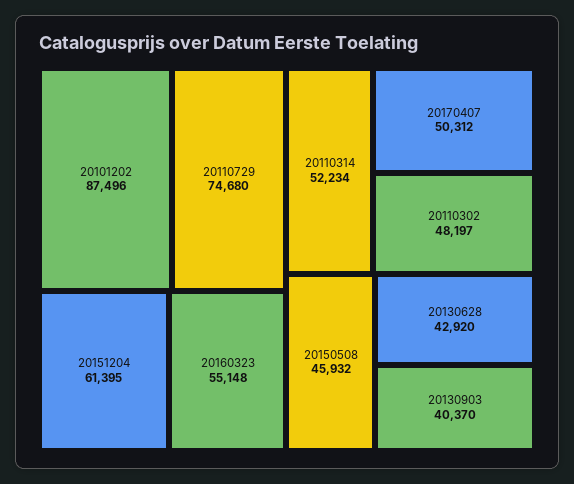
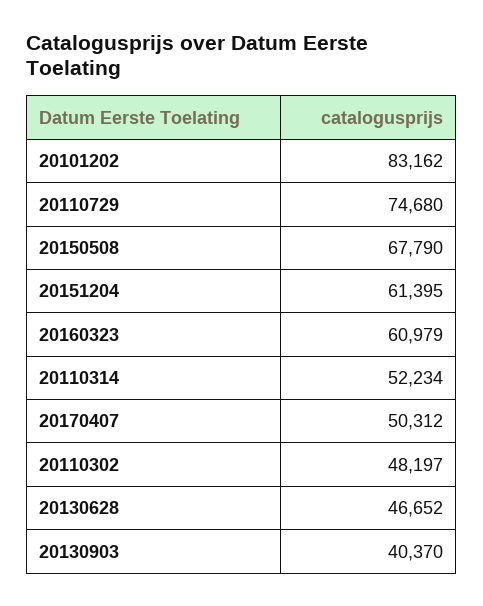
20101202: 87496 -> 83162
20160323: 55148 -> 60979
20150508: 45932 -> 67790
20130628: 42920 -> 46652

